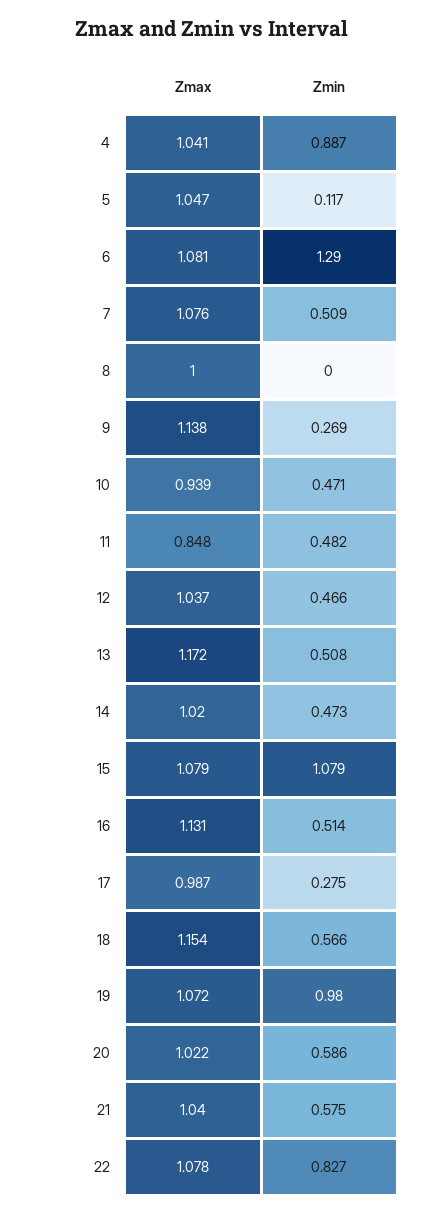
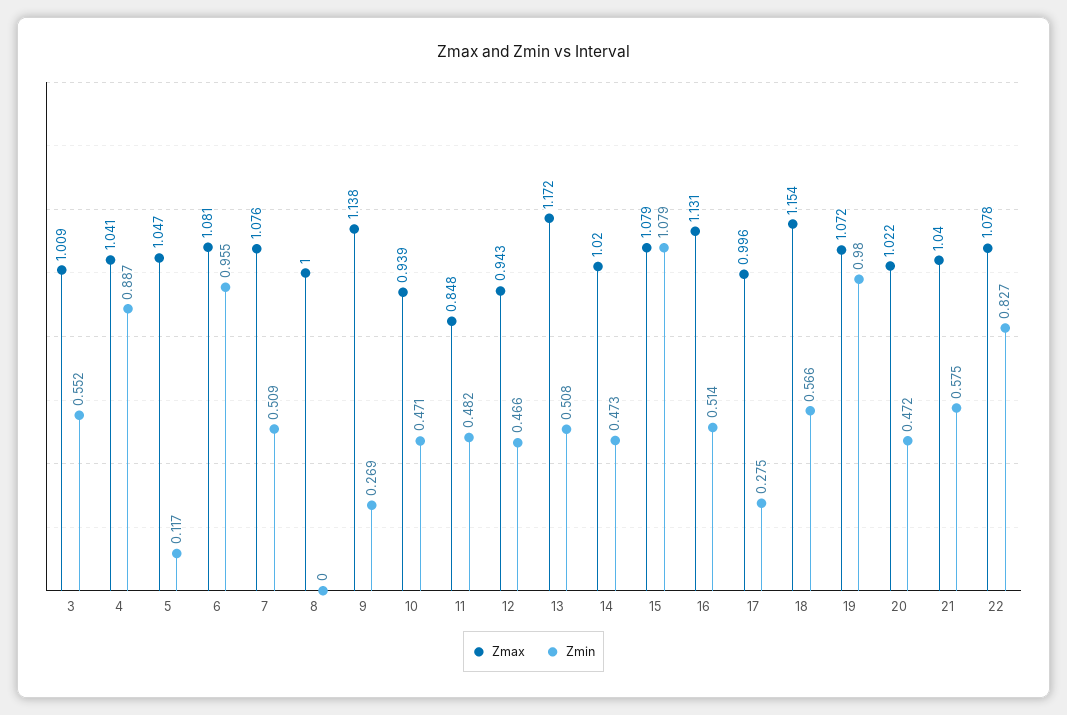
Zmin, 6: 1.29 -> 0.955
Zmax, 12: 1.037 -> 0.943
Zmax, 17: 0.987 -> 0.996
Zmin, 20: 0.586 -> 0.472
Zmax, 3: none -> 1.009
Zmin, 3: none -> 0.552

